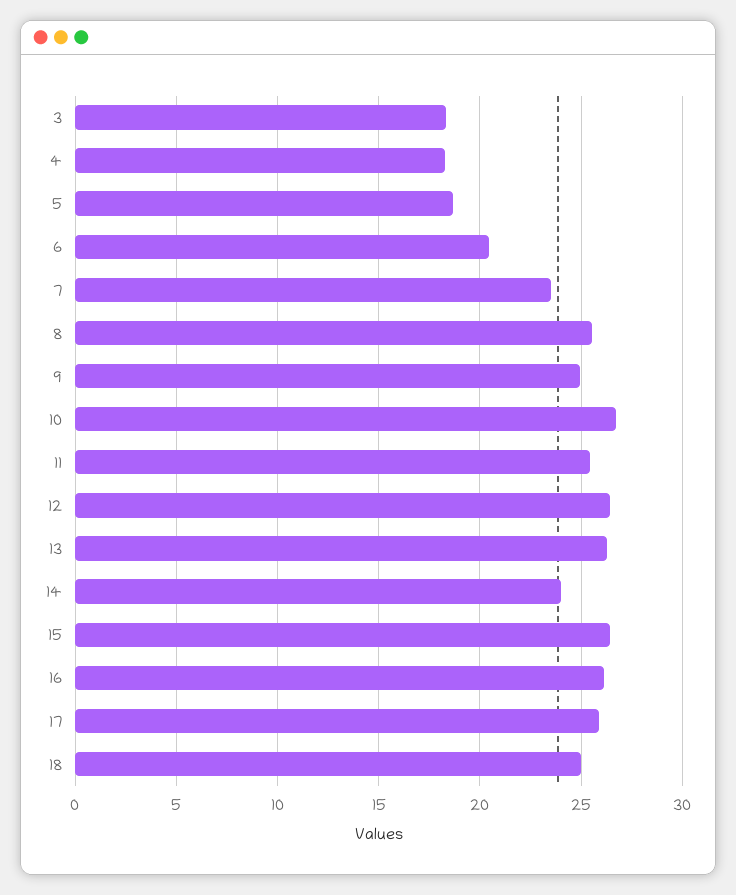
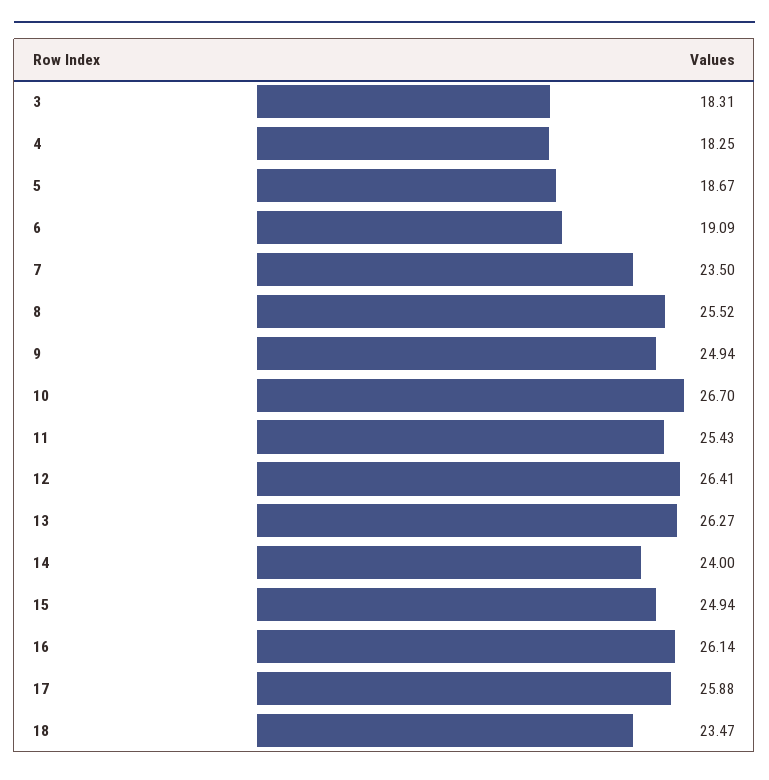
6: 20.5 -> 19.09
15: 26.5 -> 24.94
18: 25 -> 23.47

